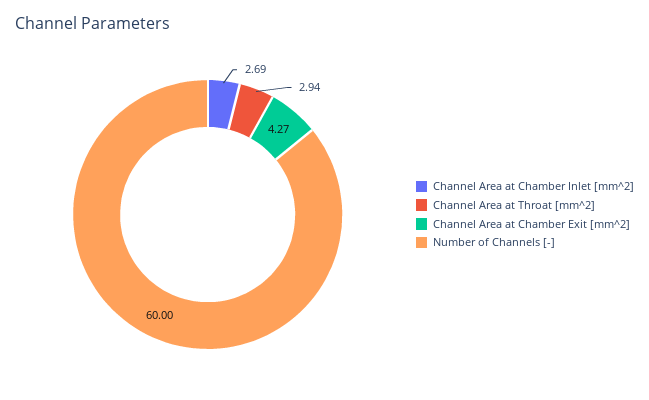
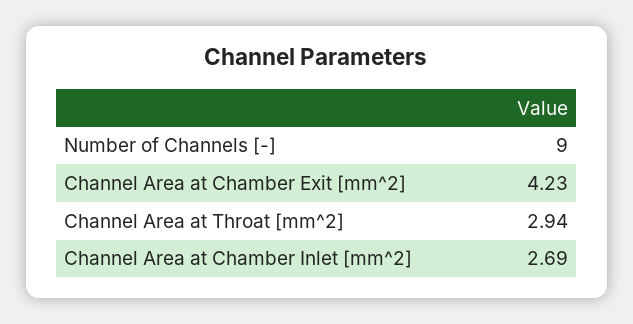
Channel Area at Chamber Exit [mm^2]: 4.27 -> 4.23
Number of Channels [-]: 60 -> 9

